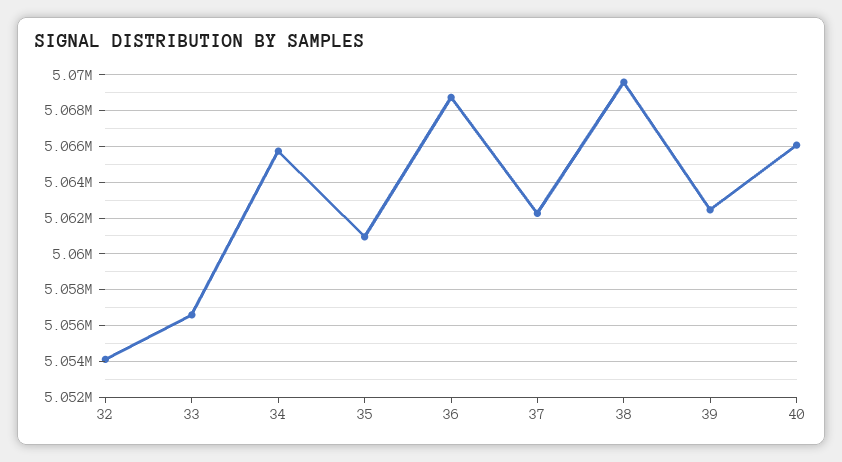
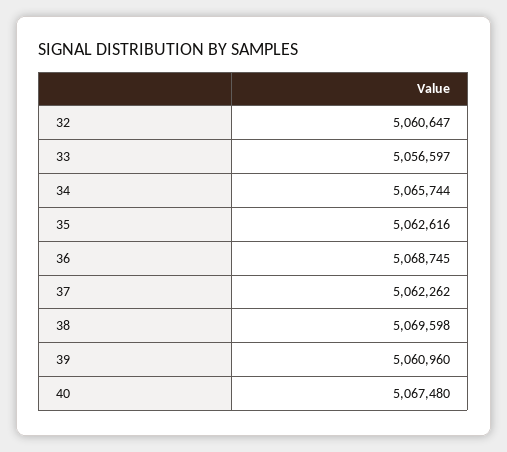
32: 5054000 -> 5060647
35: 5061000 -> 5062616
39: 5062500 -> 5060960
40: 5066000 -> 5067480

